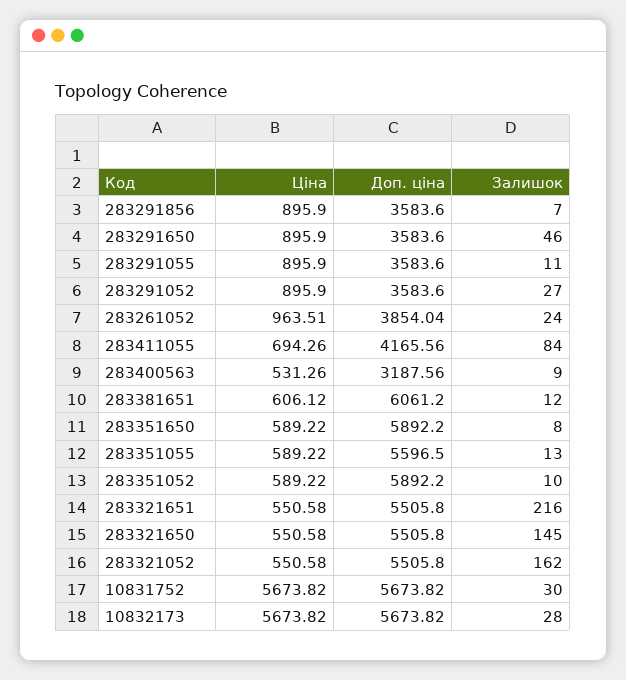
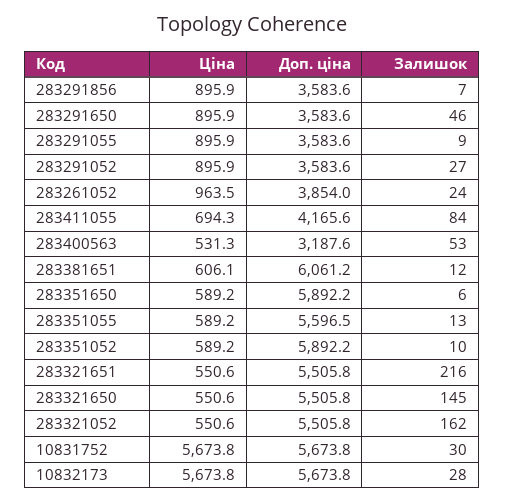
Залишок, 283291055: 11 -> 9
Залишок, 283400563: 9 -> 53
Залишок, 283351650: 8 -> 6

